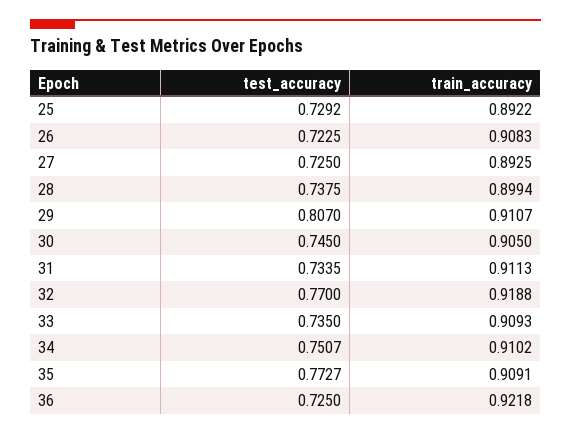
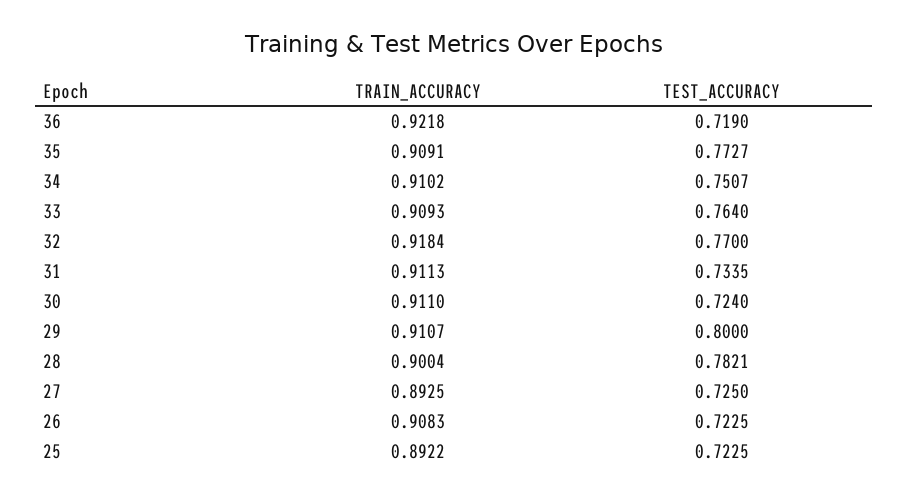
test_accuracy, 25: 0.7292 -> 0.7225
test_accuracy, 28: 0.7375 -> 0.7821
train_accuracy, 28: 0.8994 -> 0.9004
test_accuracy, 29: 0.807 -> 0.8
test_accuracy, 30: 0.745 -> 0.724
train_accuracy, 30: 0.905 -> 0.911
train_accuracy, 32: 0.9188 -> 0.9184
test_accuracy, 33: 0.735 -> 0.764
test_accuracy, 36: 0.725 -> 0.719

